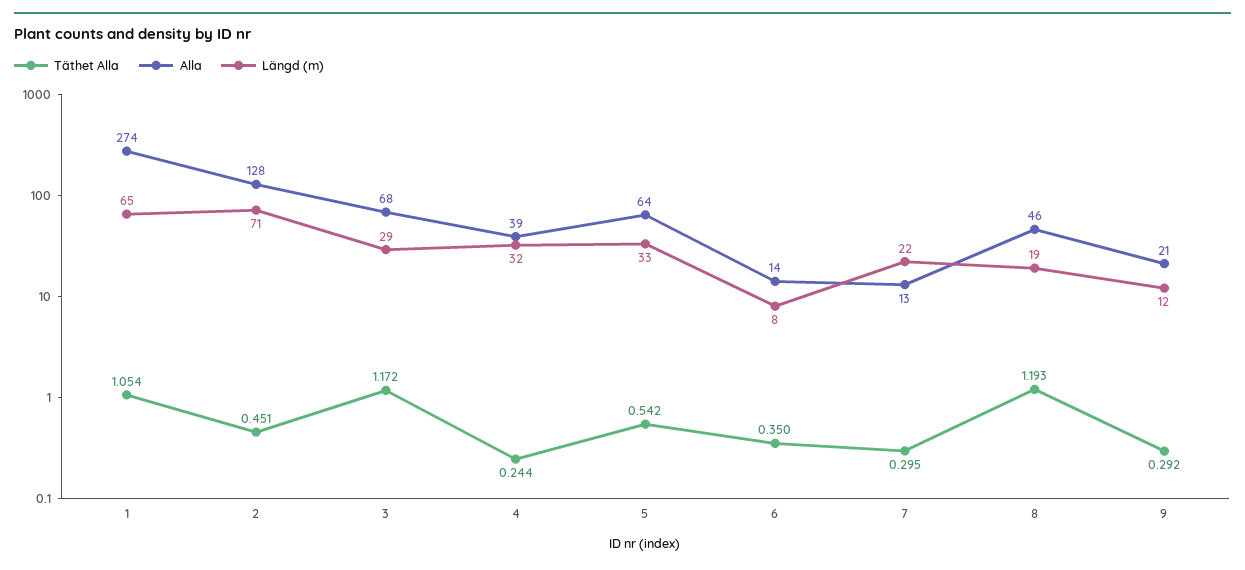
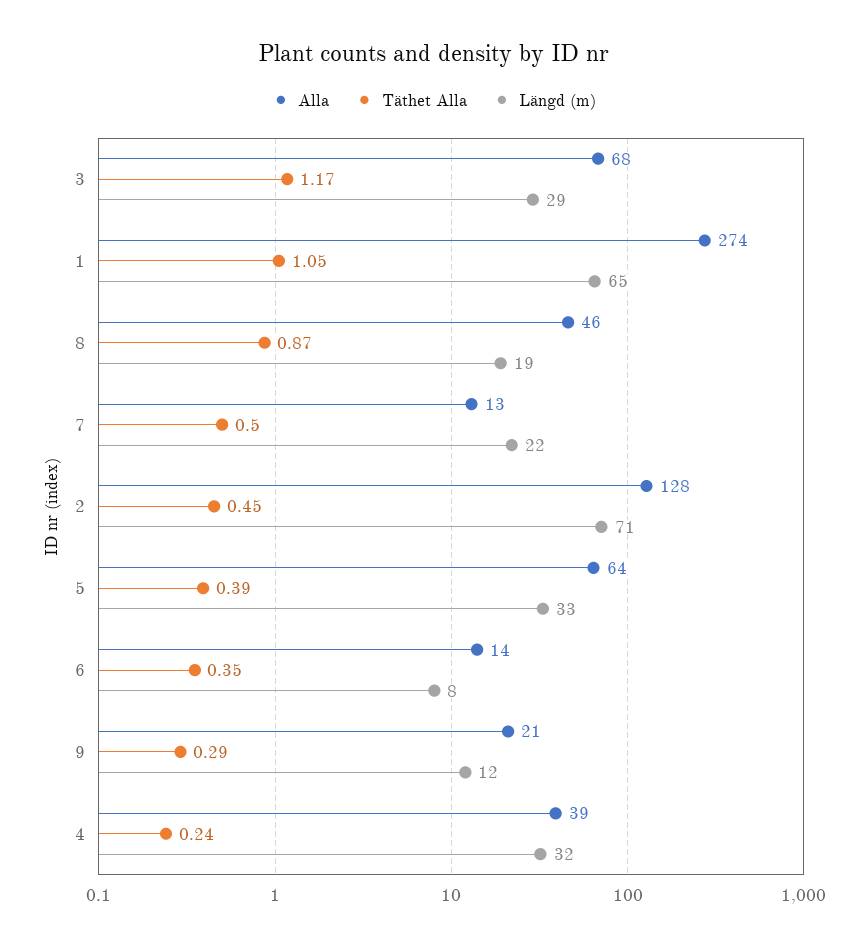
Täthet Alla, 5: 0.542 -> 0.39
Täthet Alla, 7: 0.295 -> 0.5
Täthet Alla, 8: 1.193 -> 0.87

